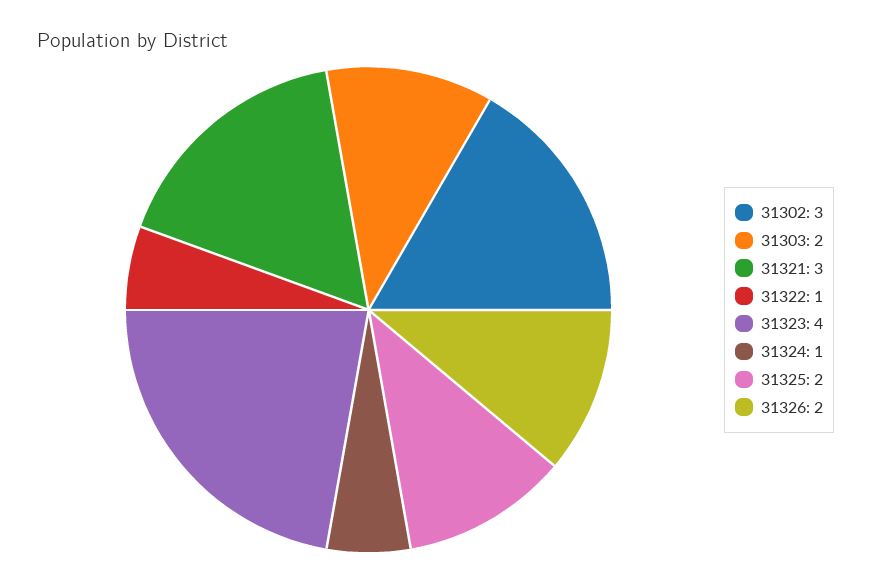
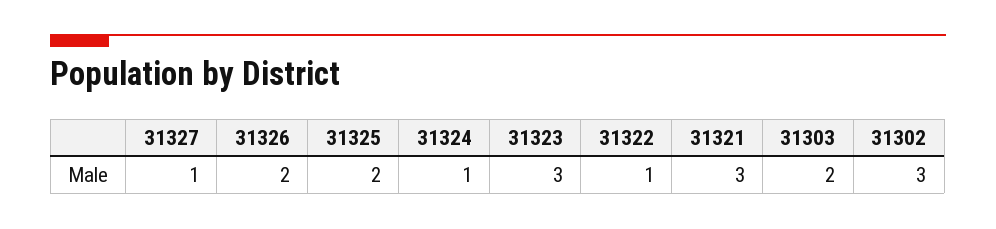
31323: 4 -> 3
31327: none -> 1

